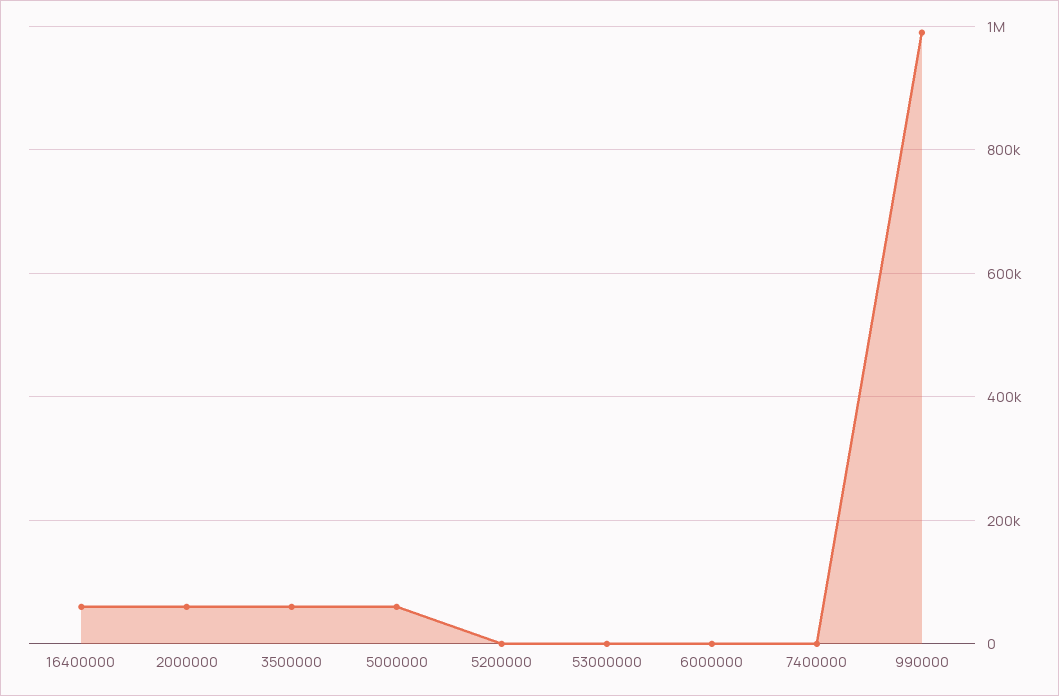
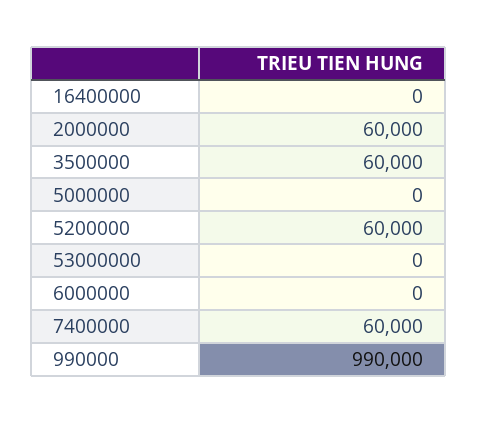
16400000: 60000 -> 0
5000000: 60000 -> 0
5200000: 0 -> 60000
7400000: 0 -> 60000

